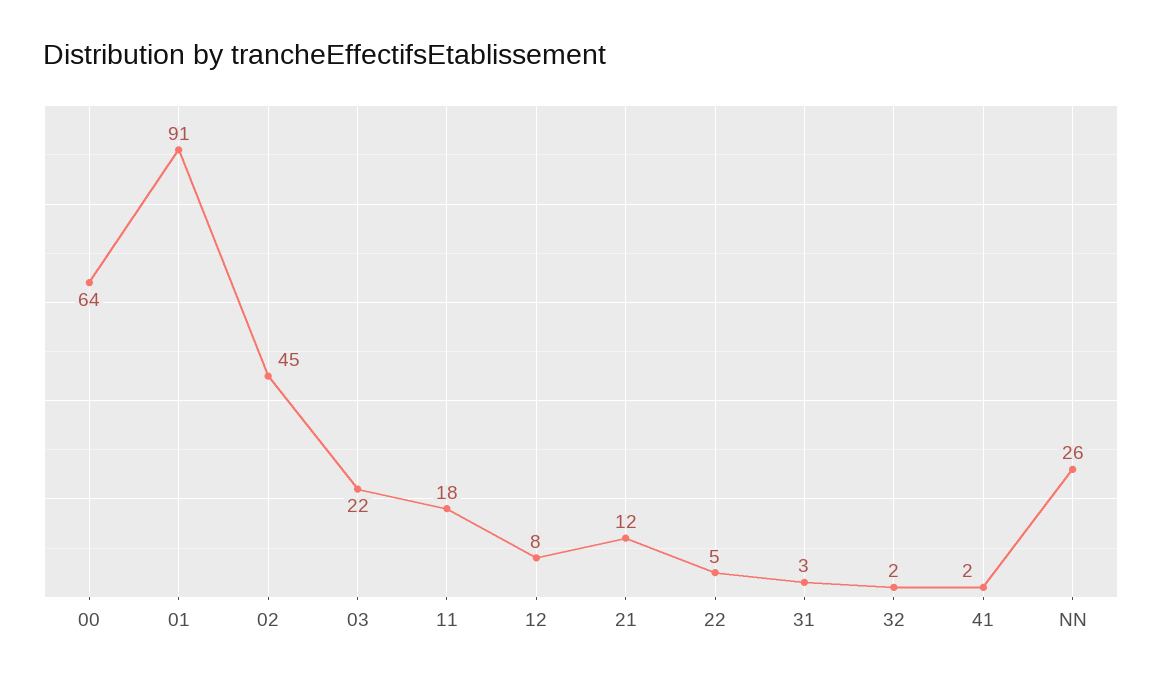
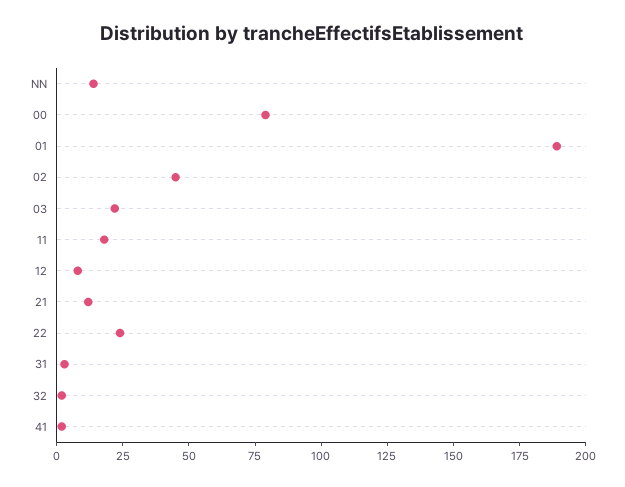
00: 64 -> 80
01: 91 -> 190
22: 5 -> 25
NN: 26 -> 15

